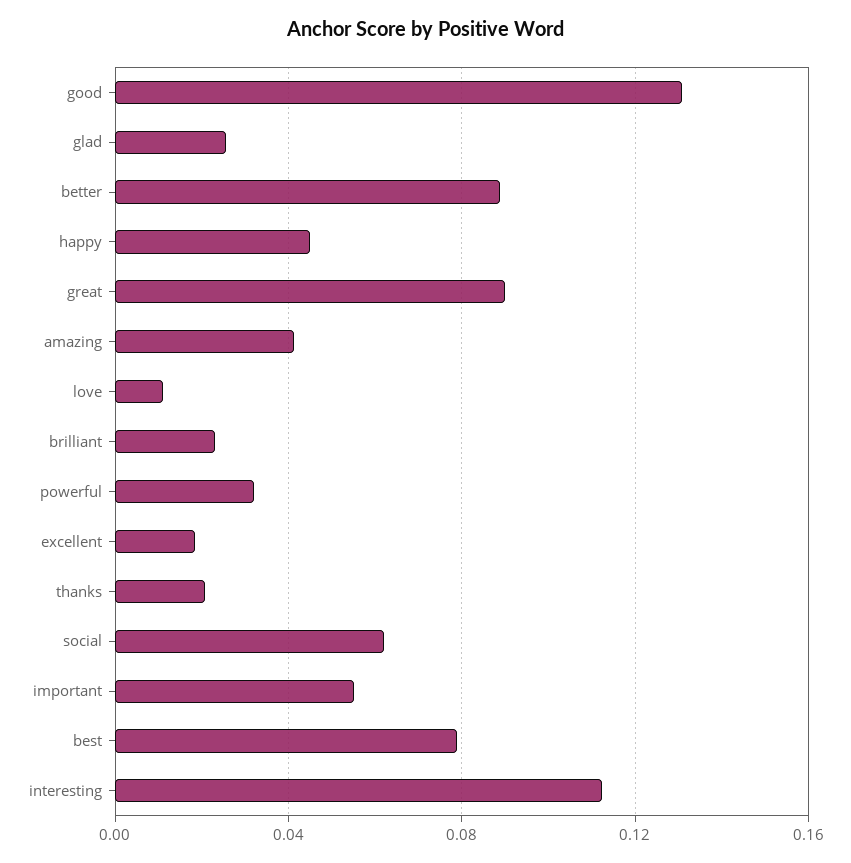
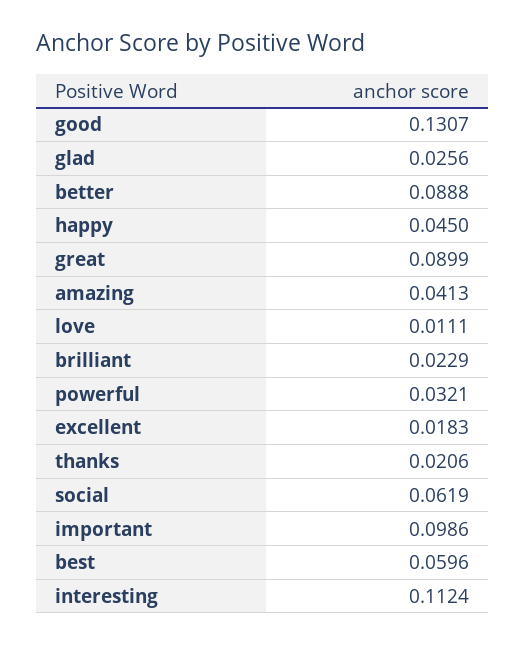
important: 0.055 -> 0.0986
best: 0.08 -> 0.0596

